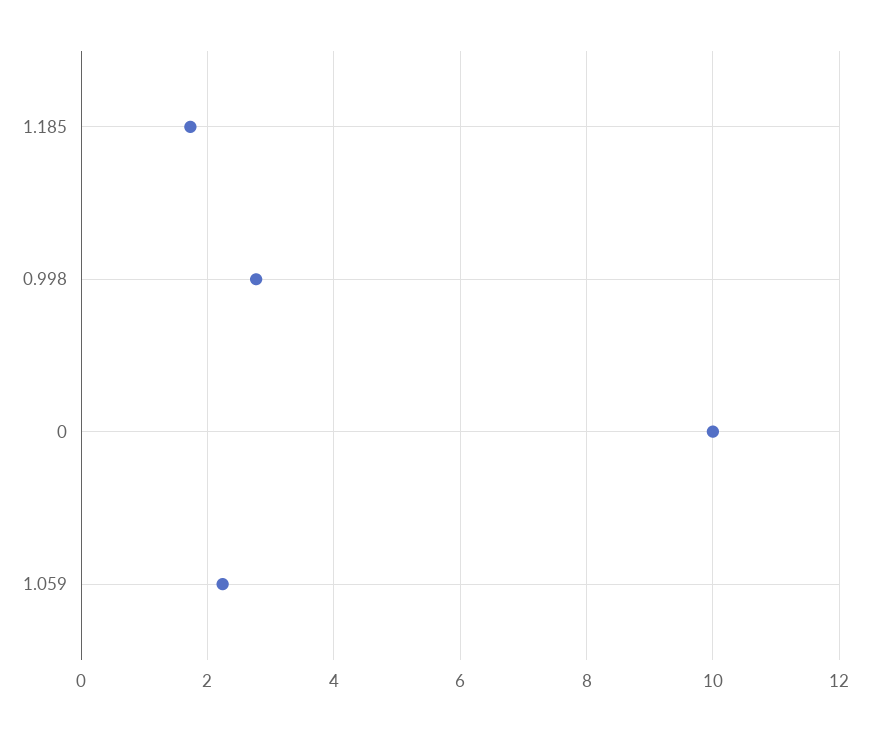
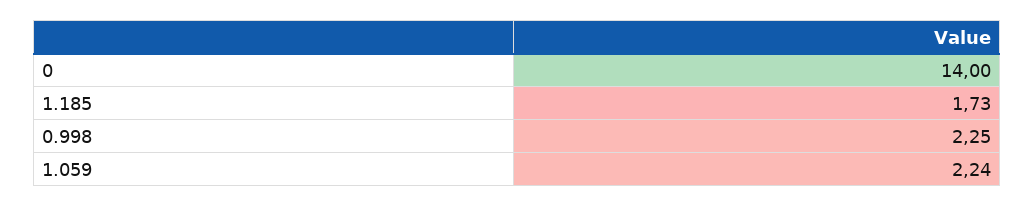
0.998: 2.8 -> 2.25
0: 10 -> 14

